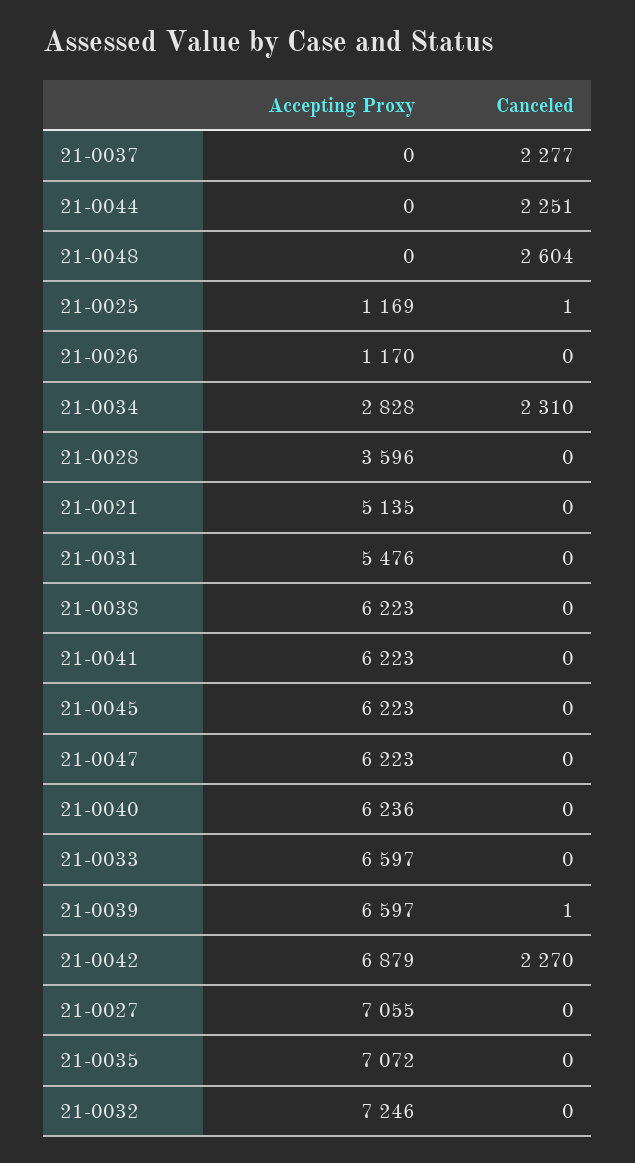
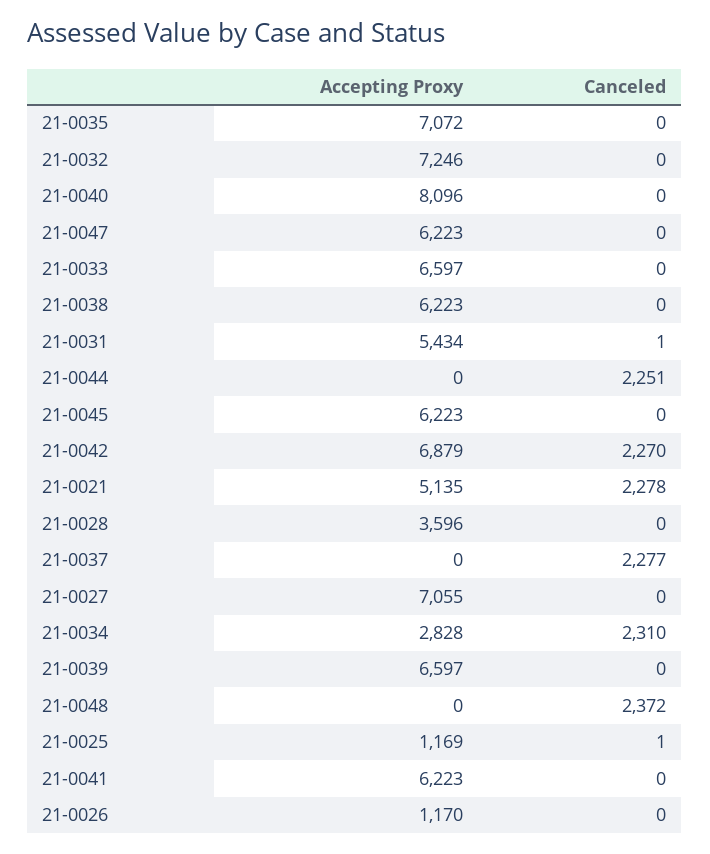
Canceled, 21-0048: 2604 -> 2372
Canceled, 21-0021: 0 -> 2278
Accepting Proxy, 21-0031: 5476 -> 5434
Canceled, 21-0031: 0 -> 1
Accepting Proxy, 21-0040: 6236 -> 8096
Canceled, 21-0039: 1 -> 0

